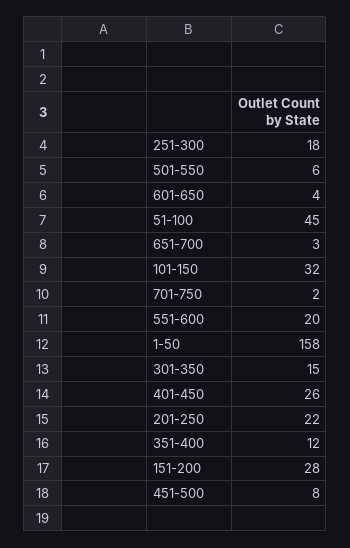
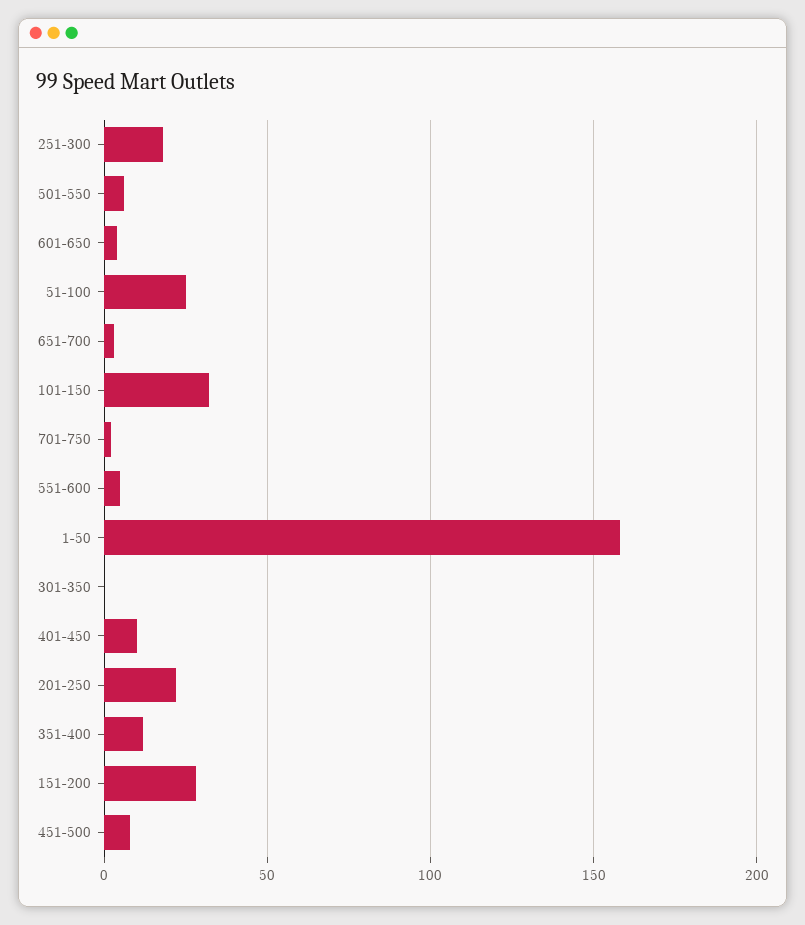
51-100: 45 -> 25
551-600: 20 -> 5
301-350: 15 -> 0
401-450: 26 -> 10

